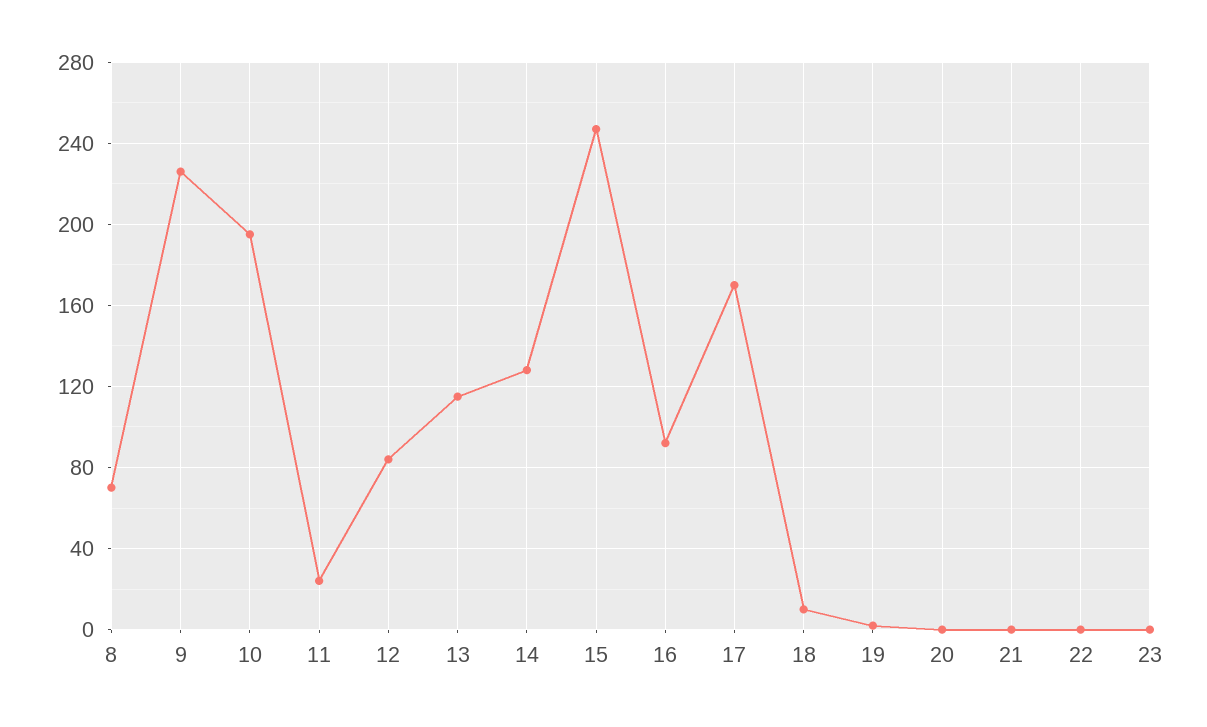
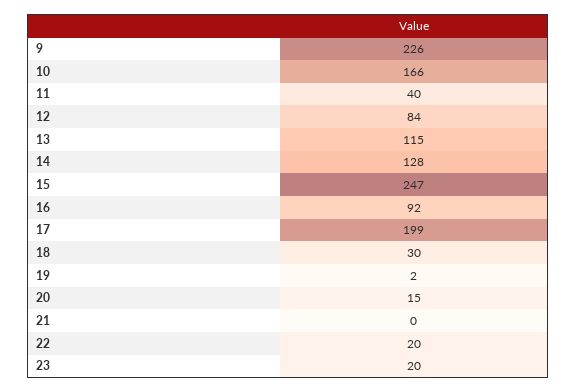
8: 70 -> none
10: 195 -> 166
11: 25 -> 40
17: 170 -> 199
18: 10 -> 30
20: 0 -> 15
22: 0 -> 20
23: 0 -> 20

